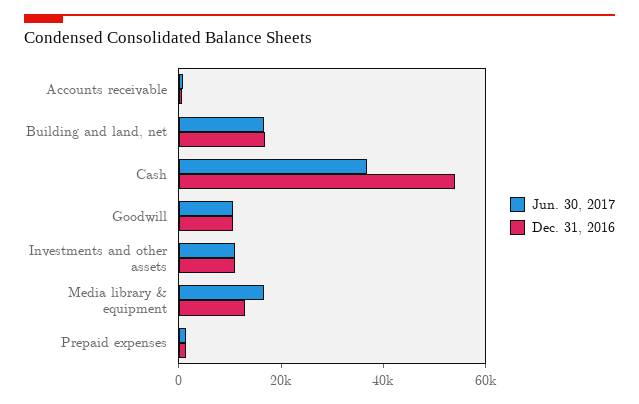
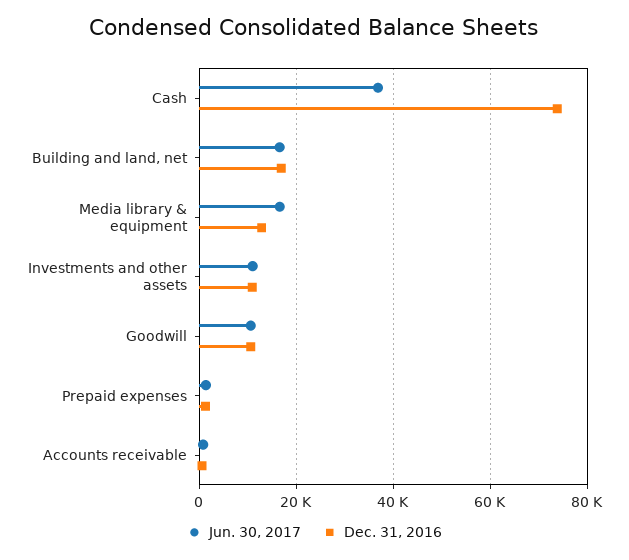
Dec. 31, 2016, Cash: 55000 -> 74000

